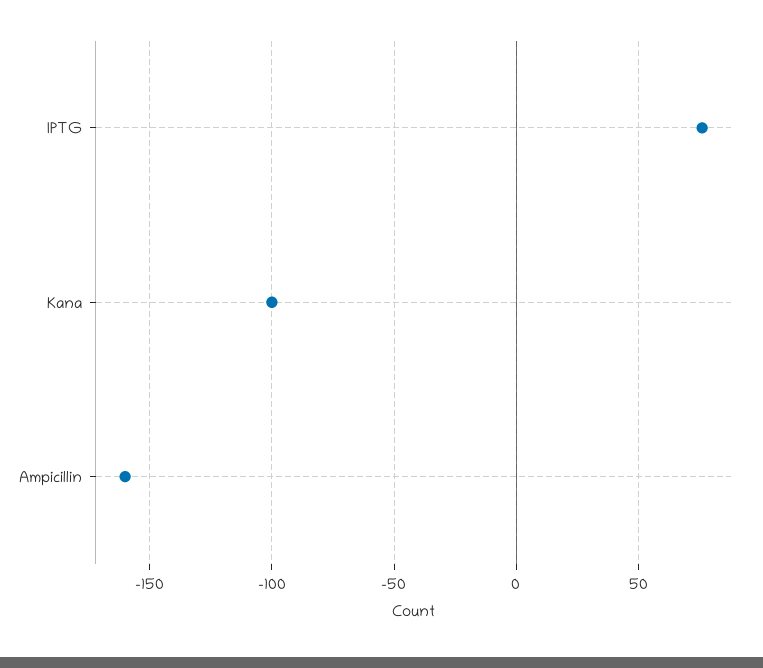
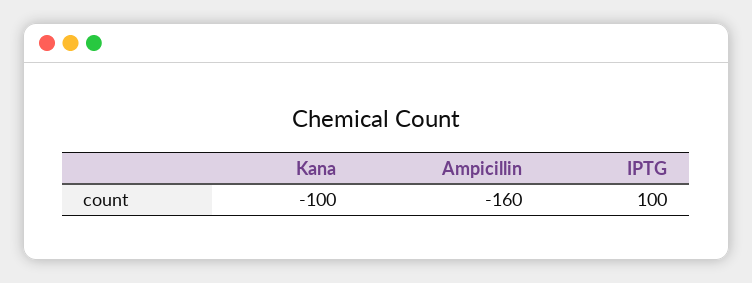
IPTG: 75 -> 100

